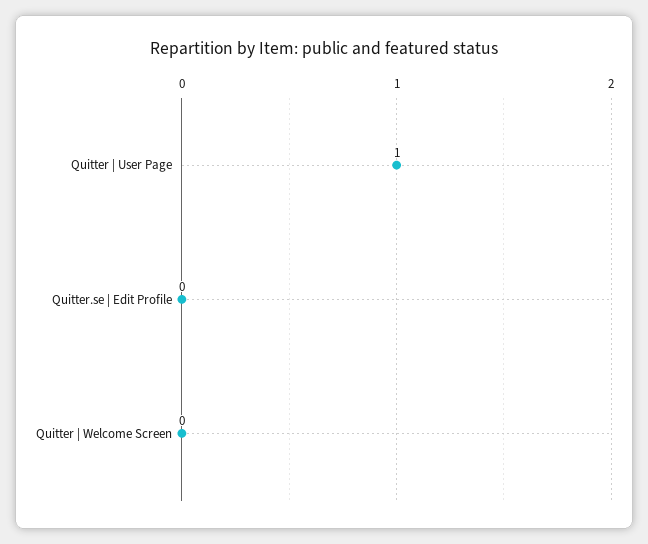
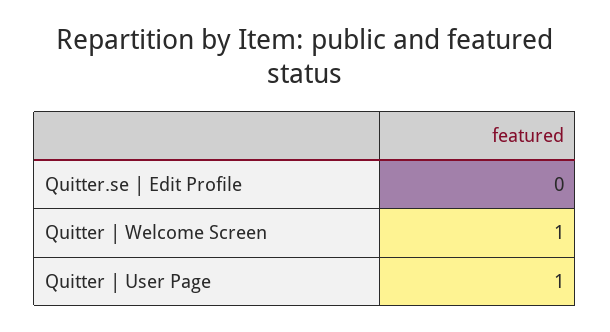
Quitter | Welcome Screen: 0 -> 1

